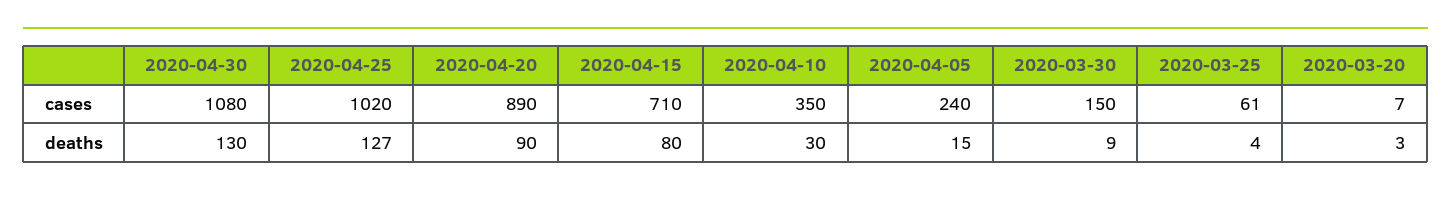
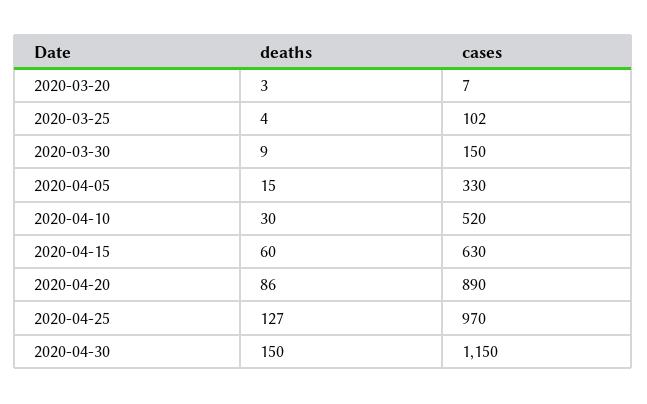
2020-04-30, cases: 1080 -> 1150
2020-04-25, cases: 1020 -> 970
2020-04-15, cases: 710 -> 630
2020-04-10, cases: 350 -> 520
2020-04-05, cases: 240 -> 330
2020-03-25, cases: 61 -> 102
2020-04-30, deaths: 130 -> 150
2020-04-20, deaths: 90 -> 86
2020-04-15, deaths: 80 -> 60

